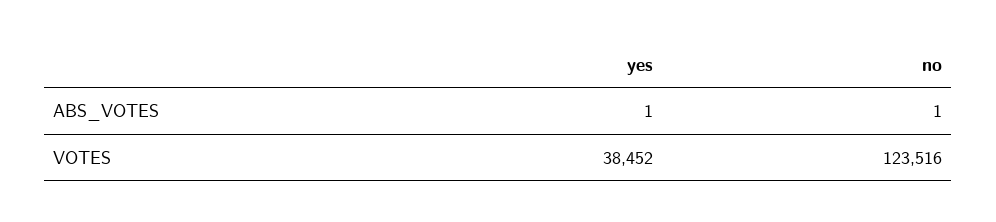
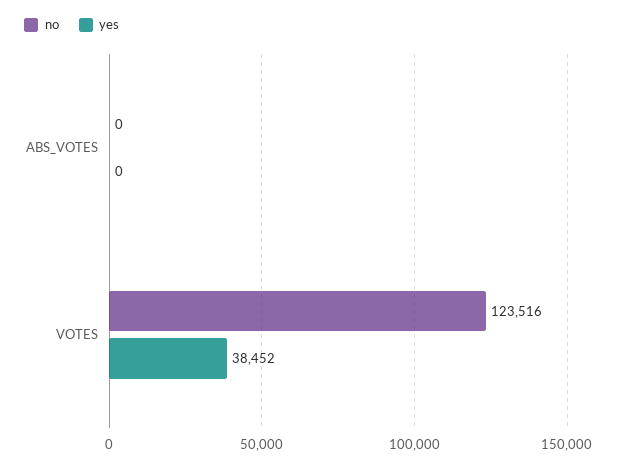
yes, ABS_VOTES: 1 -> 0
no, ABS_VOTES: 1 -> 0

